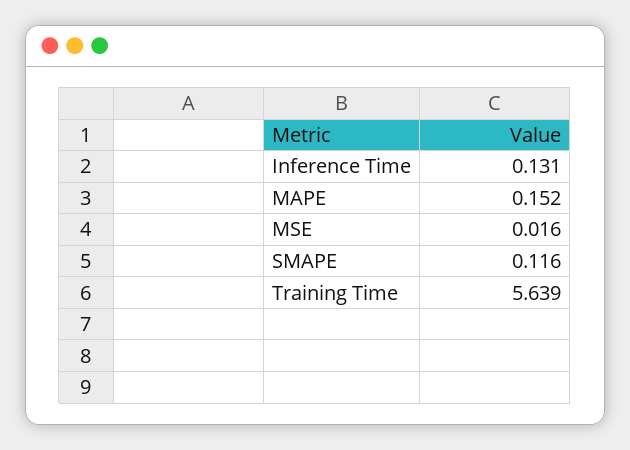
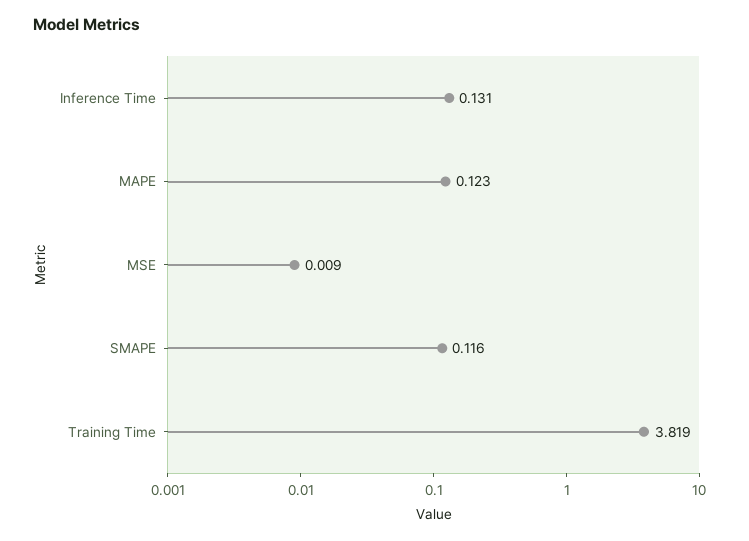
MAPE: 0.152 -> 0.123
MSE: 0.016 -> 0.009
Training Time: 5.639 -> 3.819

